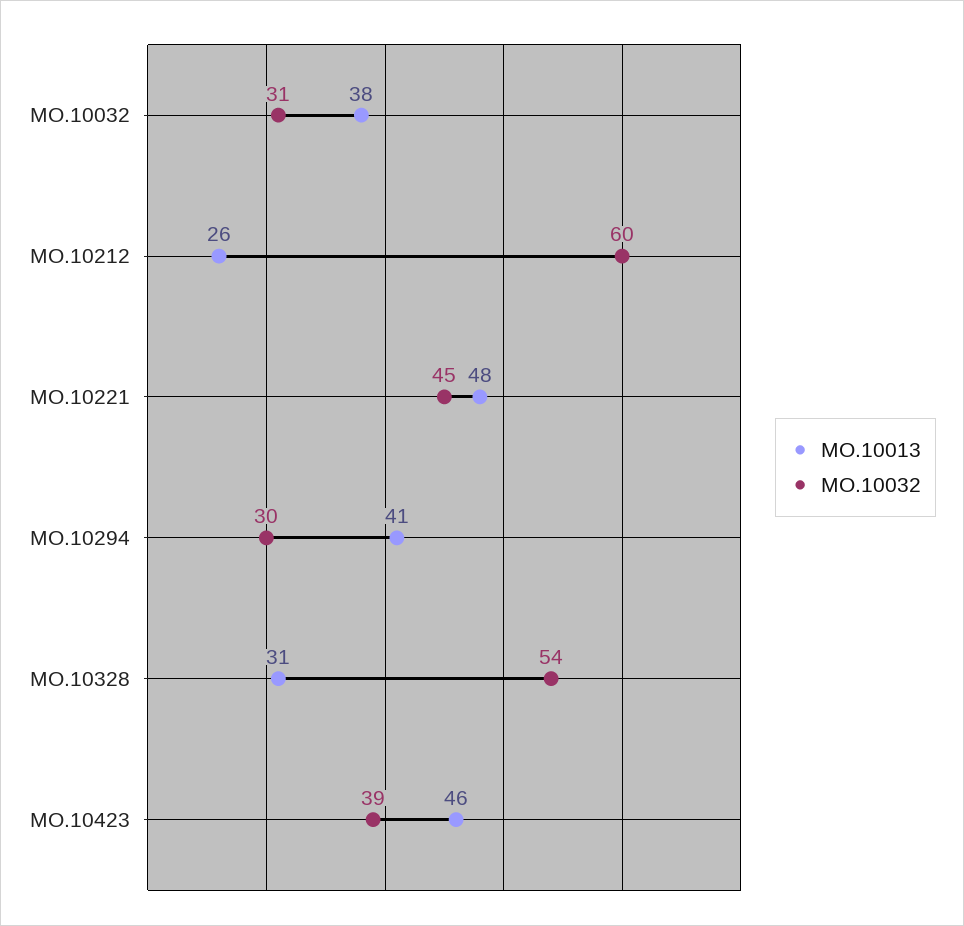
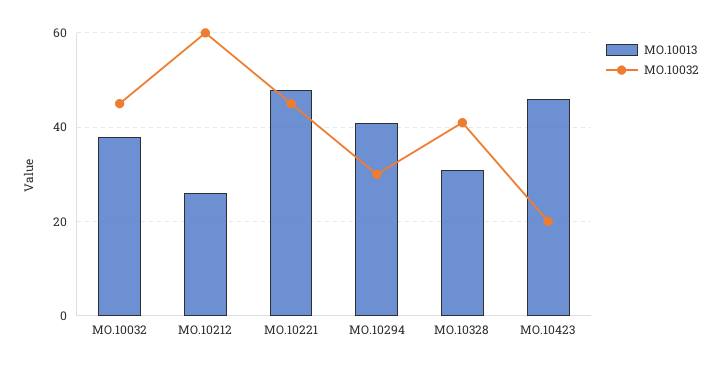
MO.10032, MO.10032: 31 -> 45
MO.10032, MO.10328: 54 -> 40
MO.10032, MO.10423: 39 -> 20

